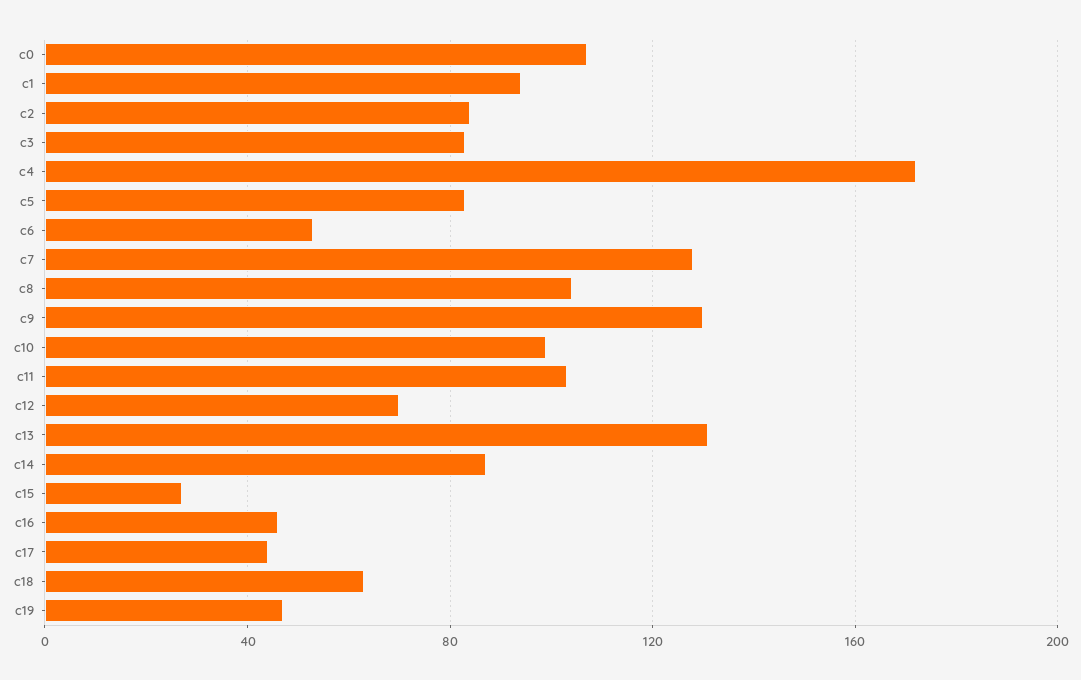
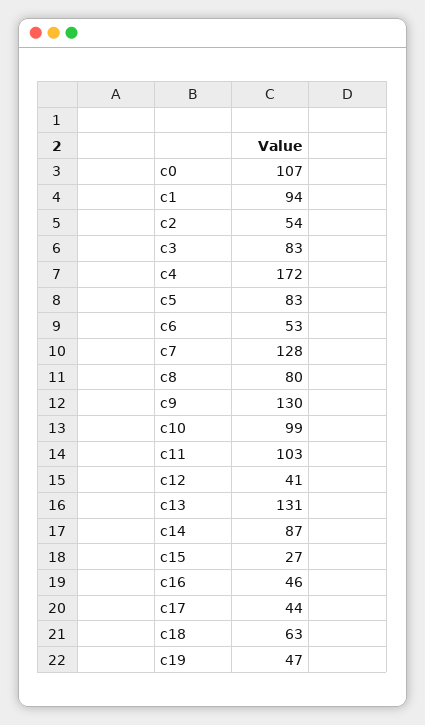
c2: 85 -> 54
c8: 105 -> 80
c12: 70 -> 41

